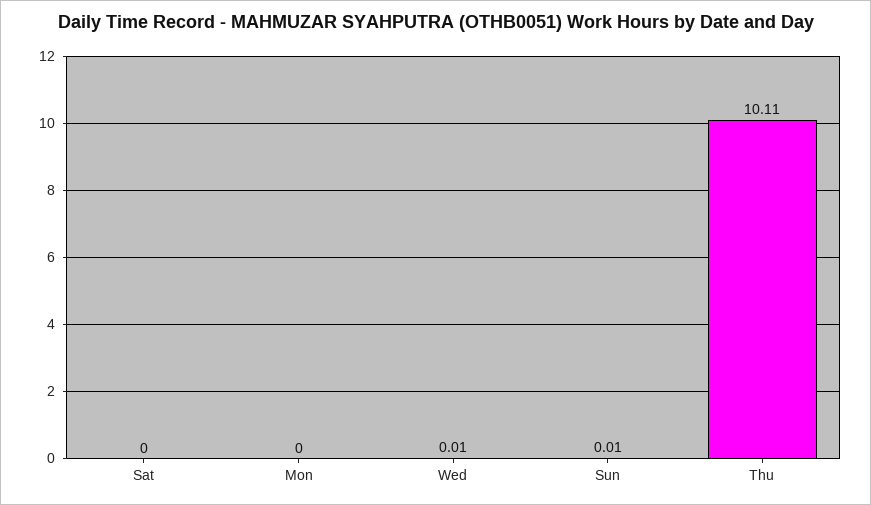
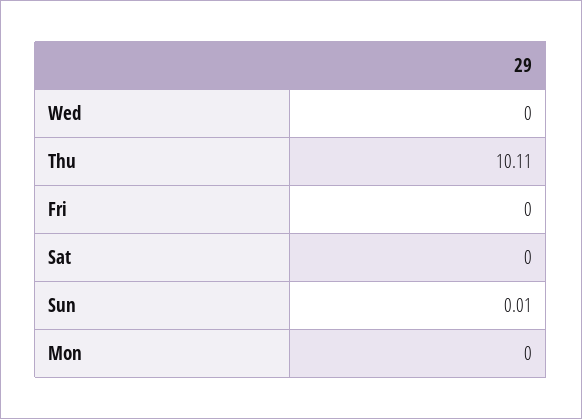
Wed: 0.01 -> 0
Fri: none -> 0

